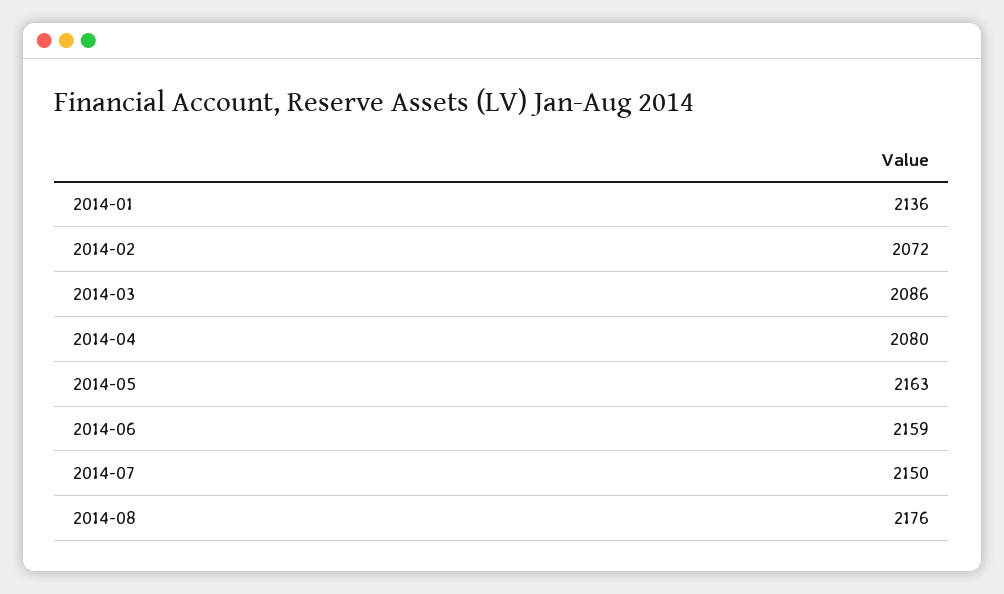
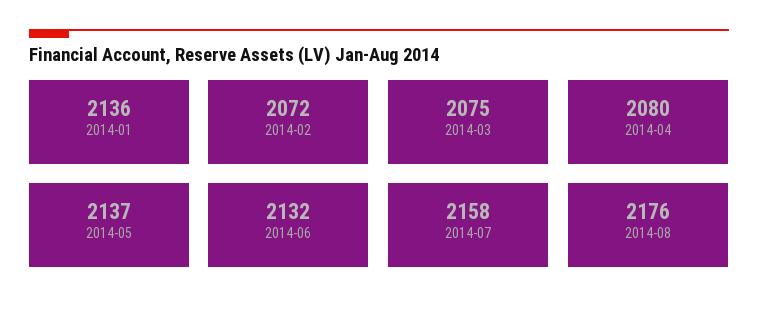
2014-03: 2086 -> 2075
2014-05: 2163 -> 2137
2014-06: 2159 -> 2132
2014-07: 2150 -> 2158

